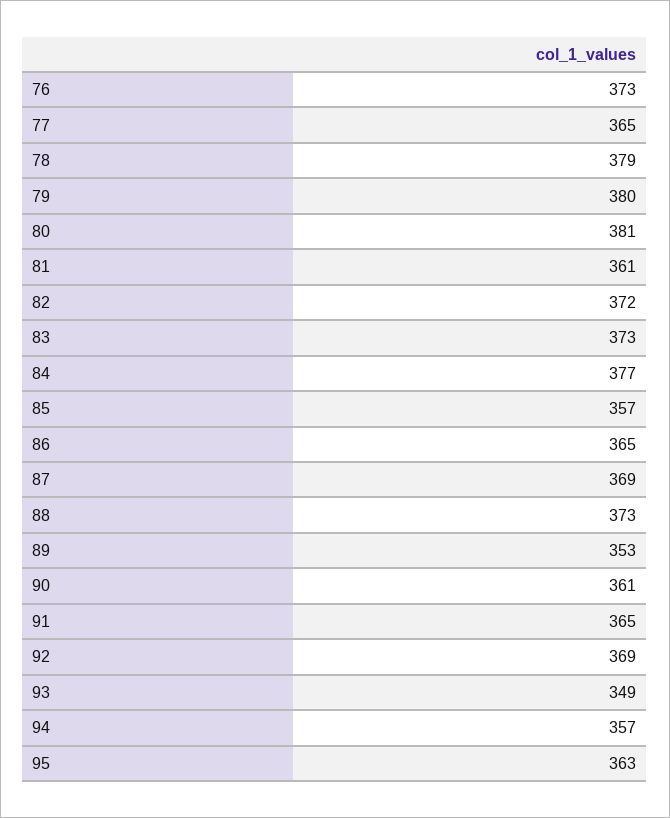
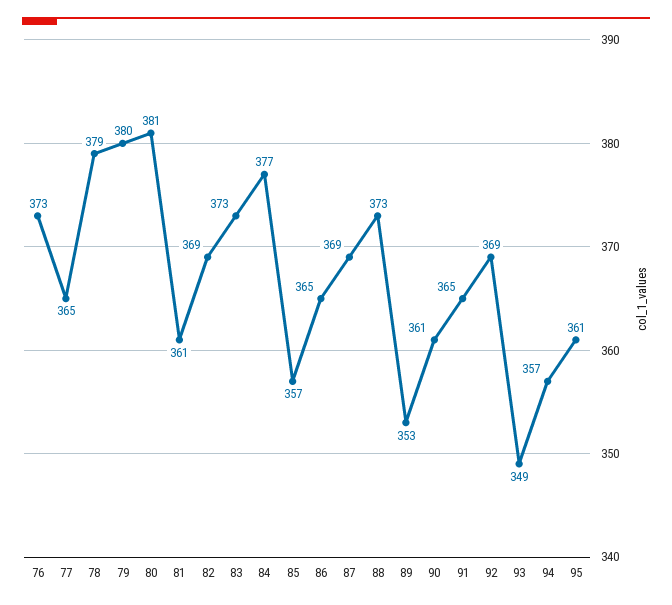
82: 372 -> 369
95: 363 -> 361

